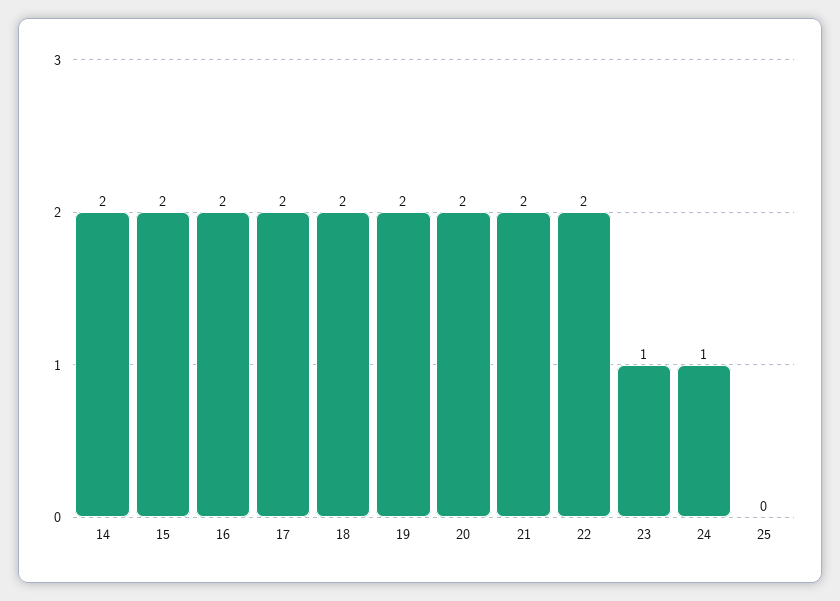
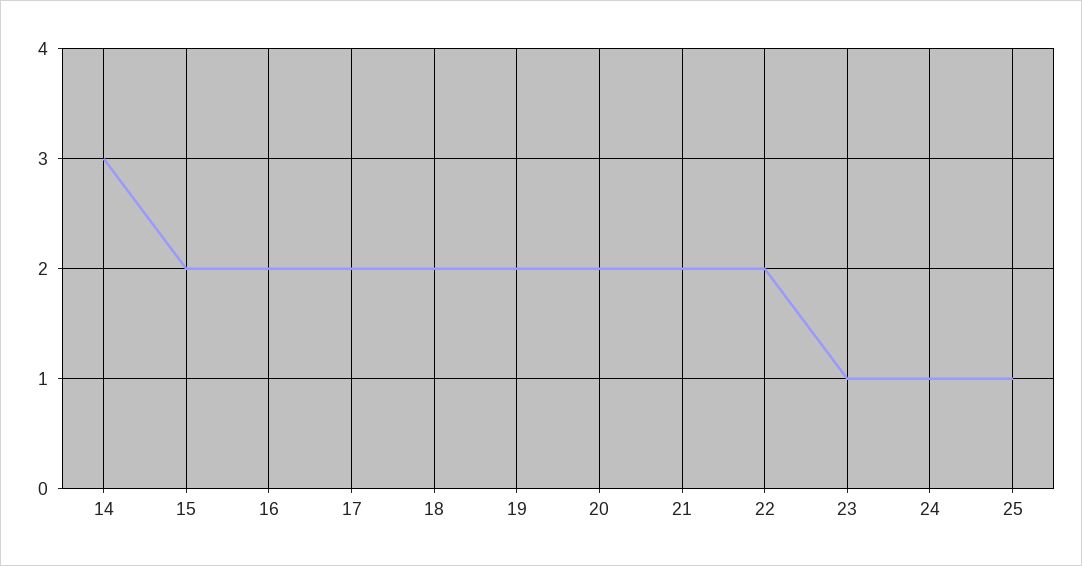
14: 2 -> 3
25: 0 -> 1

